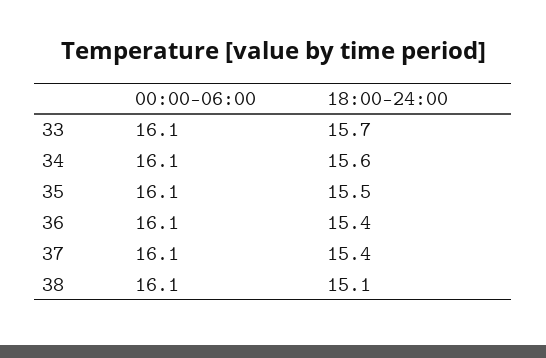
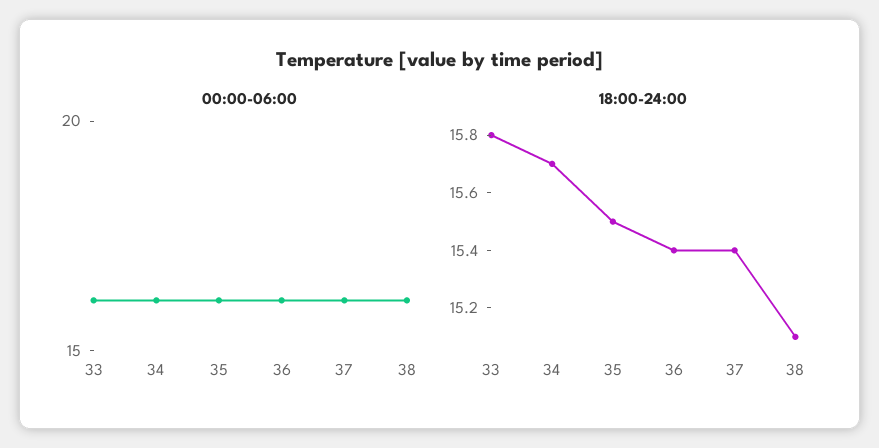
18:00-24:00, 33: 15.7 -> 15.8
18:00-24:00, 34: 15.6 -> 15.7

